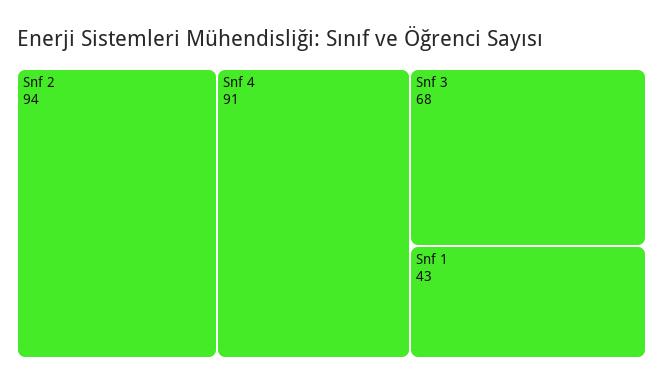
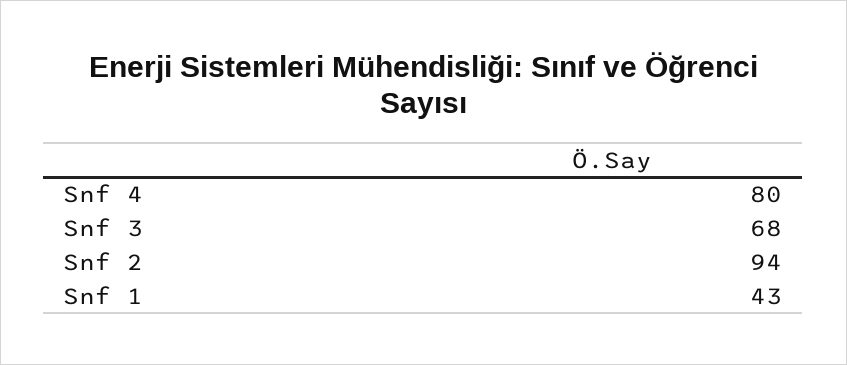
Snf 4: 91 -> 80

